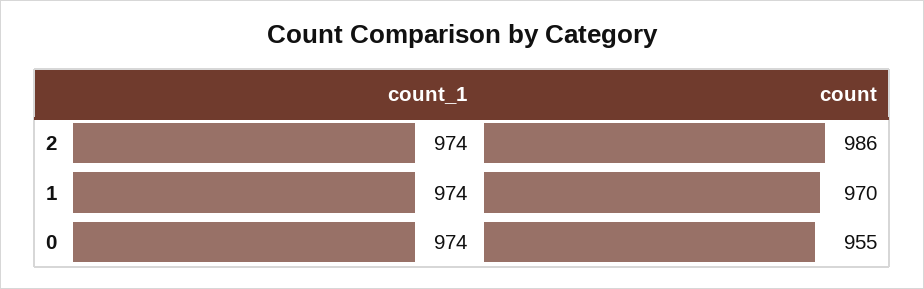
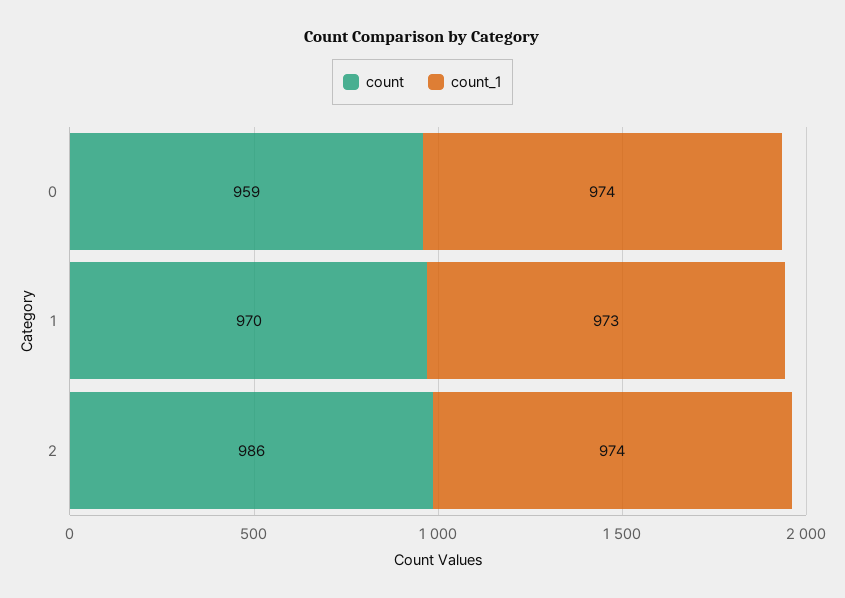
count_1, 1: 974 -> 973
count, 0: 955 -> 959

